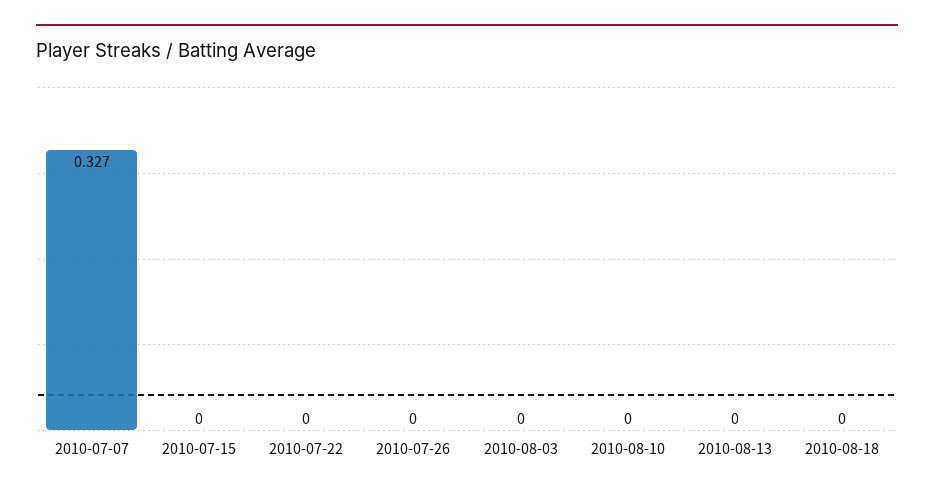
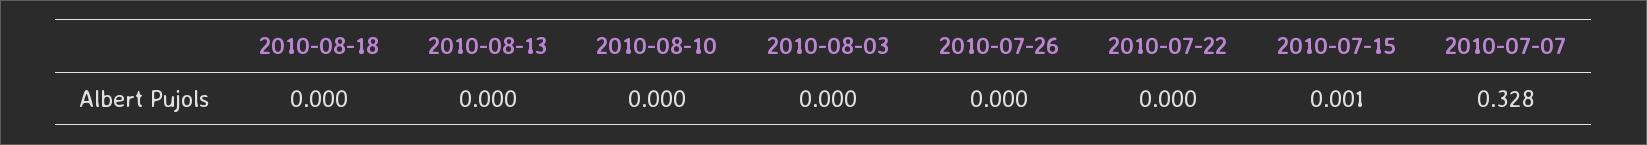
2010-07-07: 0.327 -> 0.328
2010-07-15: 0 -> 0.001

